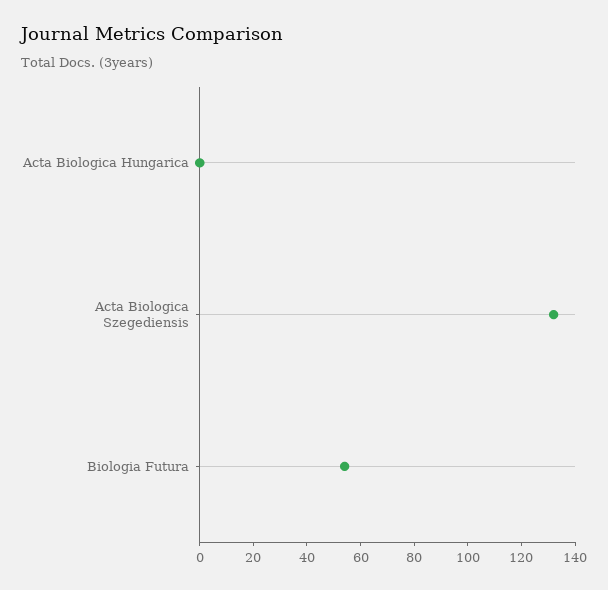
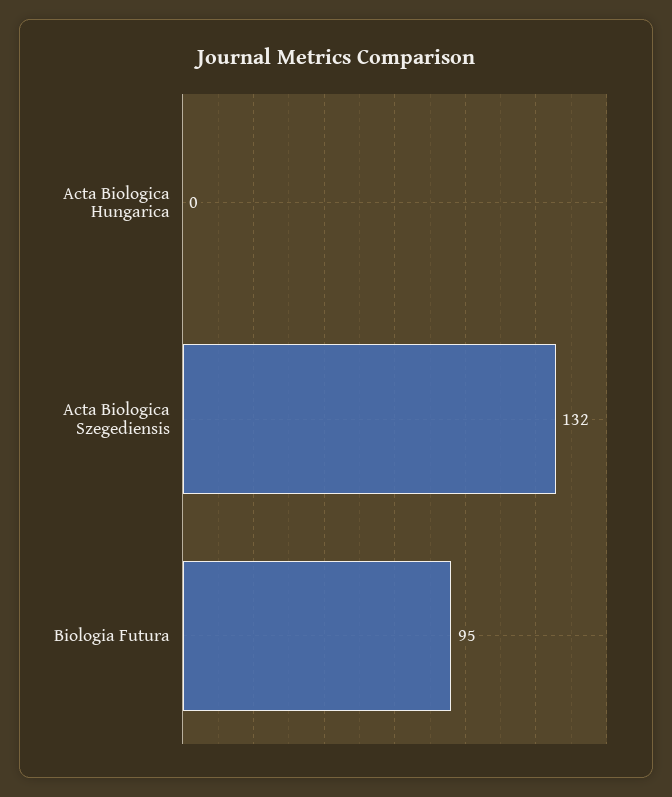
Biologia Futura: 55 -> 95

